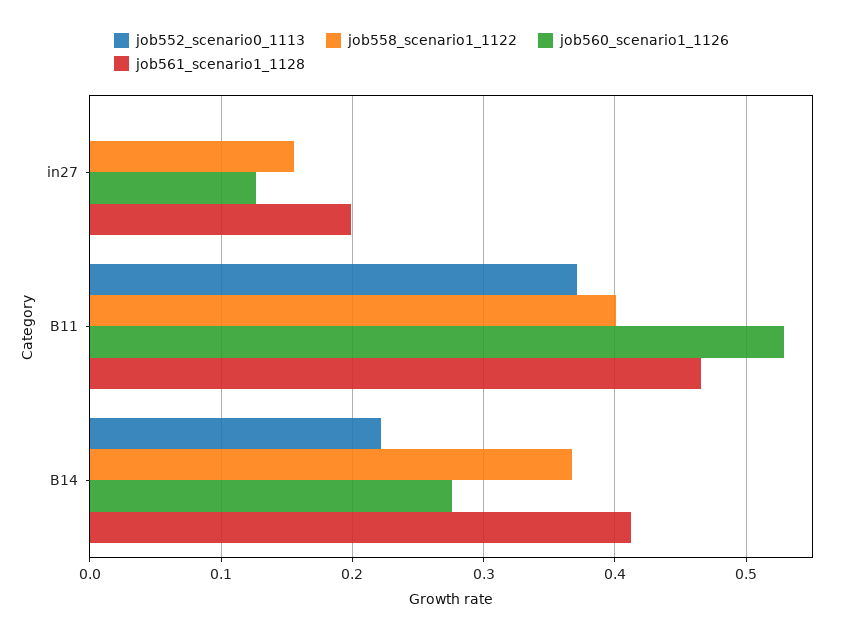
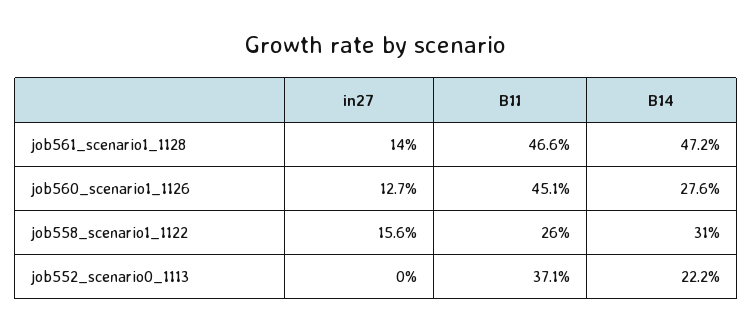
job561_scenario1_1128, in27: 0.2 -> 0.14
job558_scenario1_1122, B11: 0.4 -> 0.26
job560_scenario1_1126, B11: 0.53 -> 0.451
job558_scenario1_1122, B14: 0.37 -> 0.31
job561_scenario1_1128, B14: 0.41 -> 0.472

